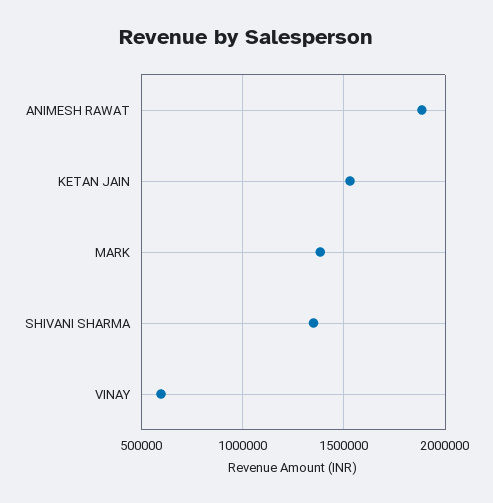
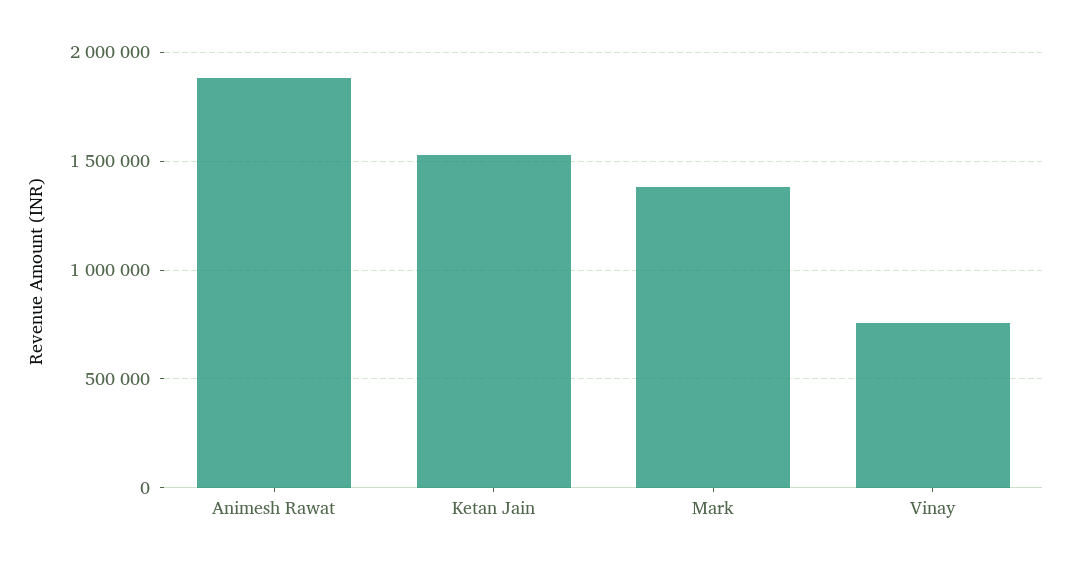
SHIVANI SHARMA: 1350000 -> none
VINAY: 600000 -> 750000

